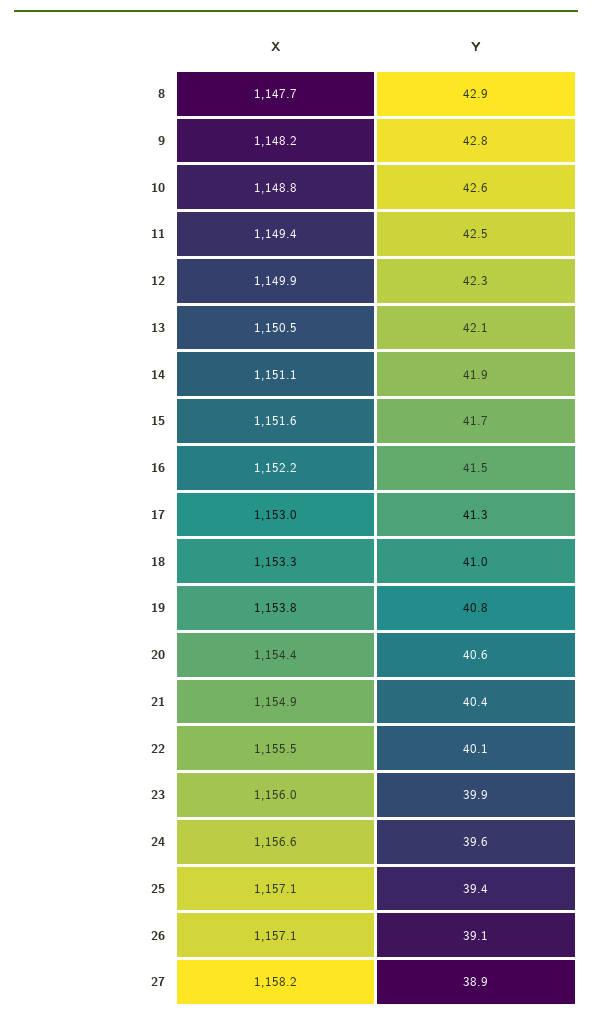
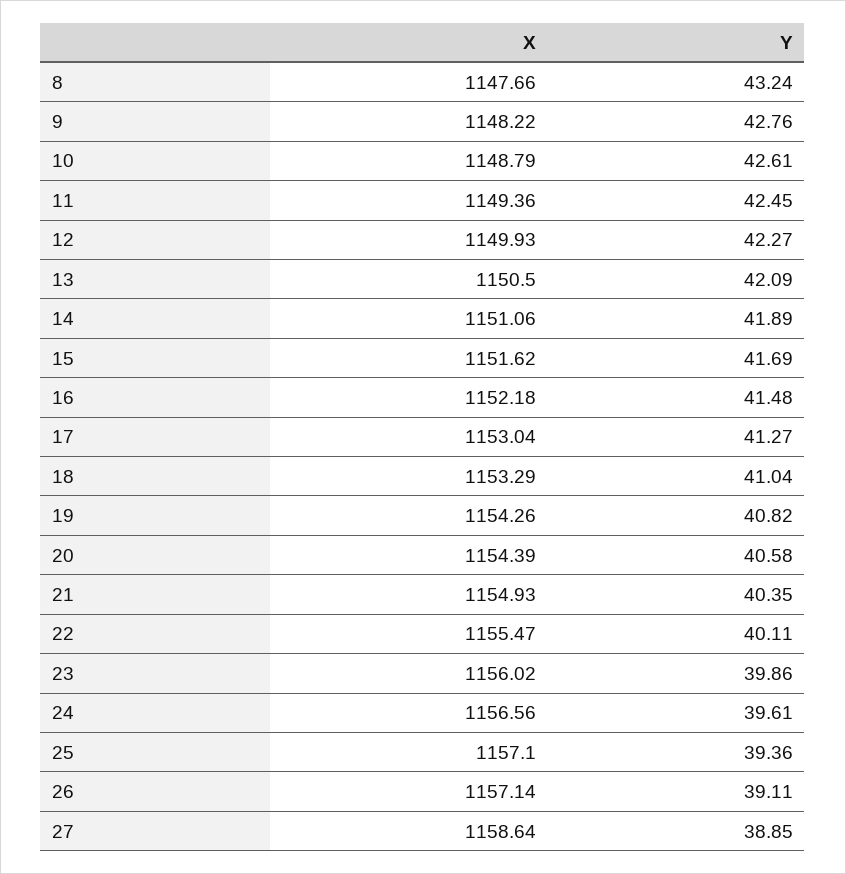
Y, 8: 42.9 -> 43.24
X, 19: 1153.8 -> 1154.26
X, 27: 1158.2 -> 1158.64

